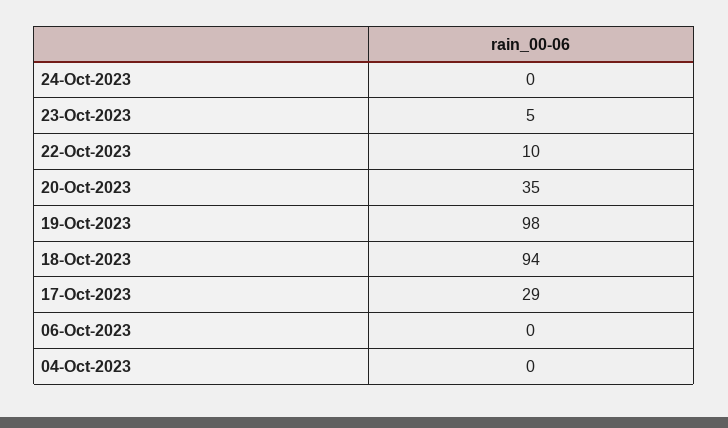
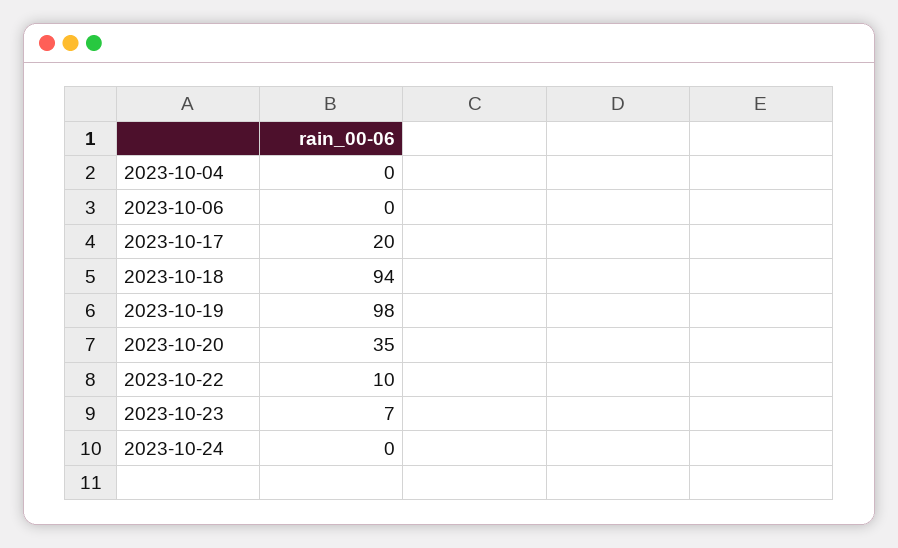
23-Oct-2023: 5 -> 7
17-Oct-2023: 29 -> 20

